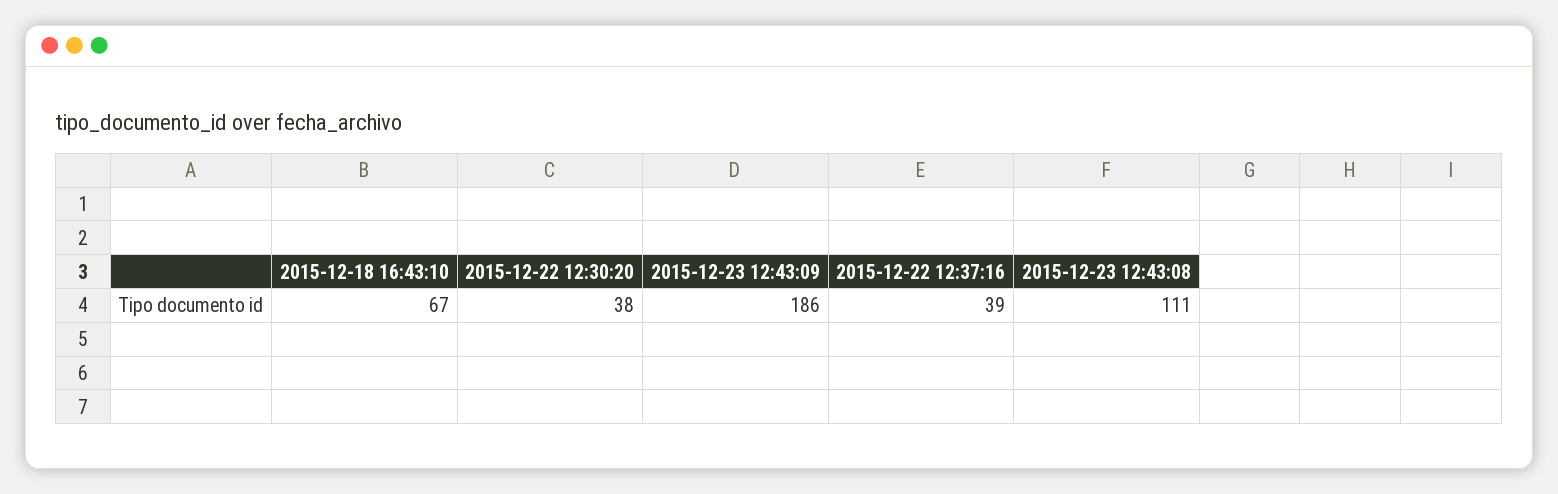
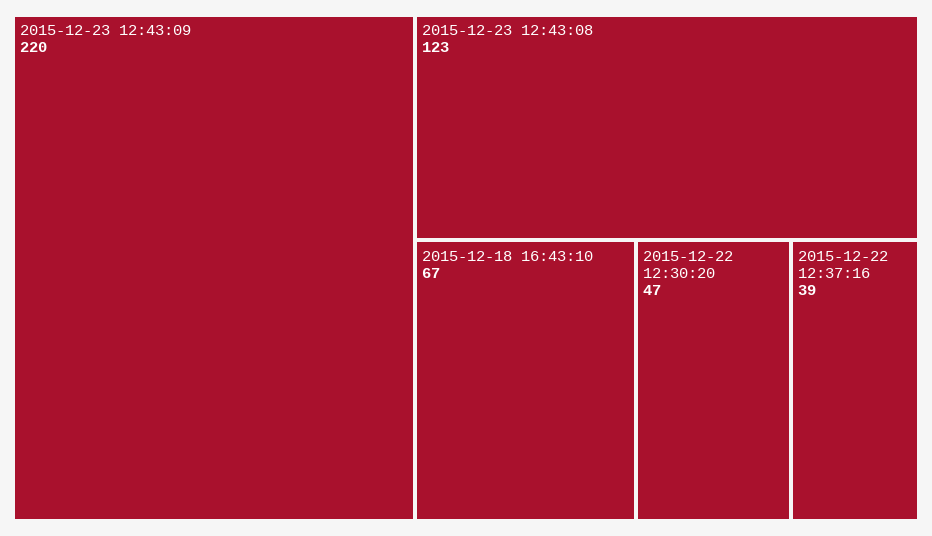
2015-12-22 12:30:20: 38 -> 47
2015-12-23 12:43:09: 186 -> 220
2015-12-23 12:43:08: 111 -> 123

